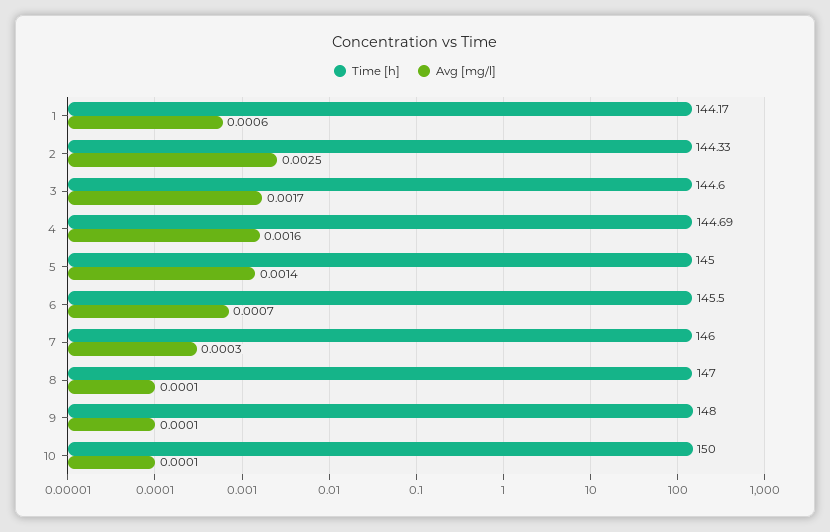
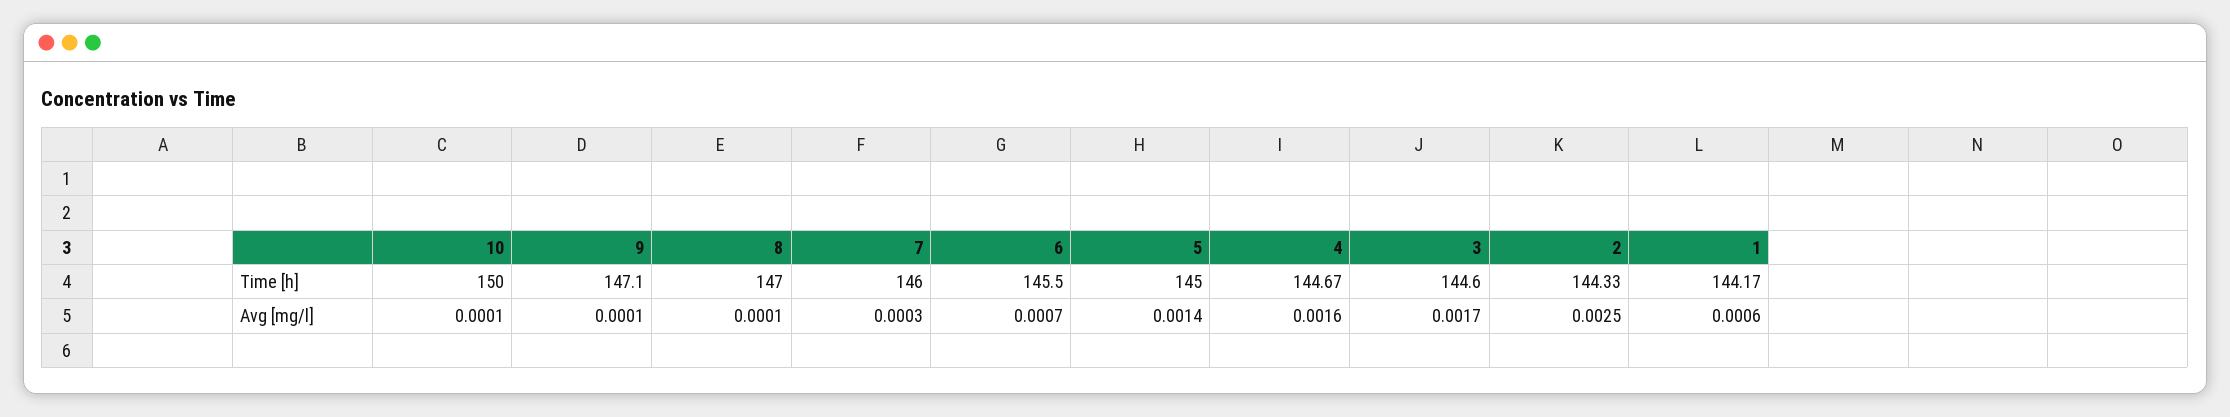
Time [h], 4: 144.69 -> 144.67
Time [h], 9: 148 -> 147.1

